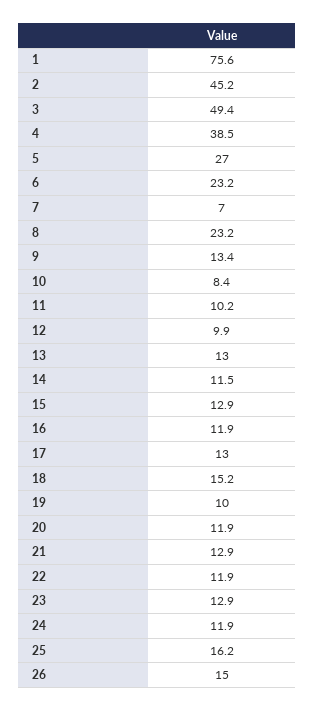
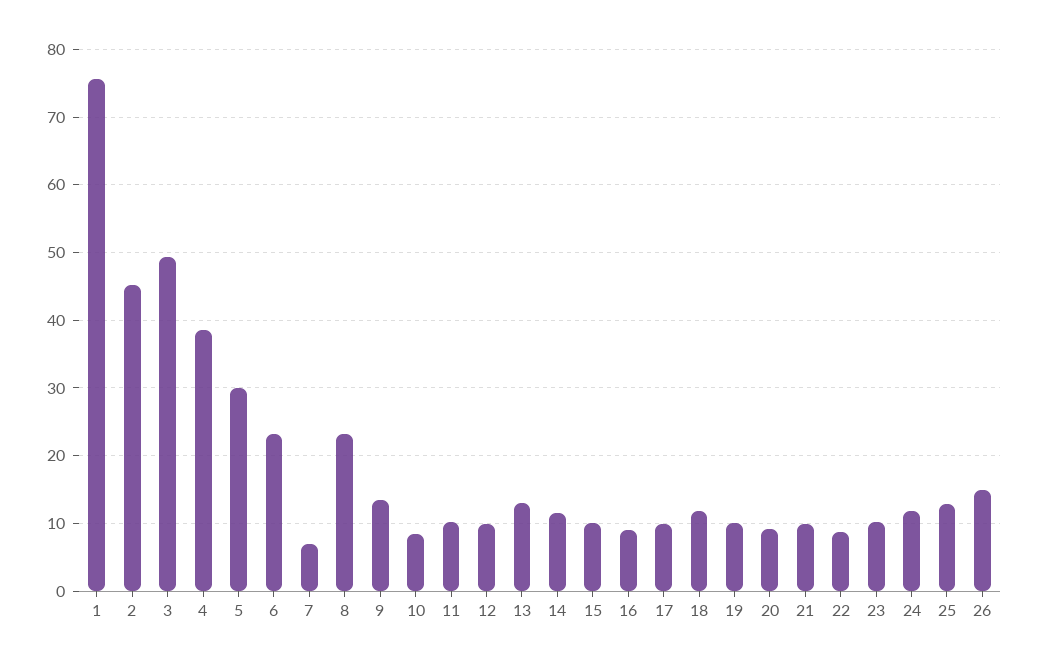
5: 27 -> 30
15: 12.9 -> 10
16: 11.9 -> 9
17: 13 -> 10
18: 15.2 -> 12
20: 11.9 -> 9
21: 12.9 -> 10
22: 11.9 -> 9
23: 12.9 -> 10
25: 16.2 -> 13

